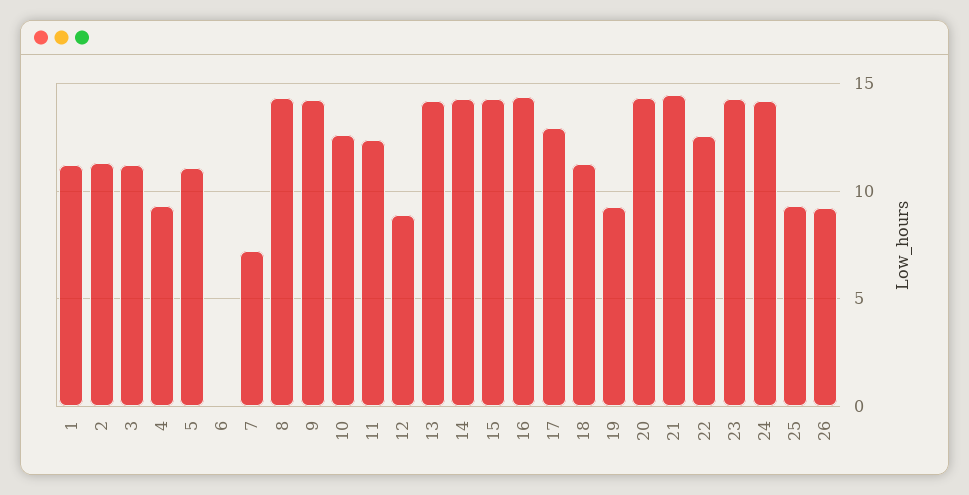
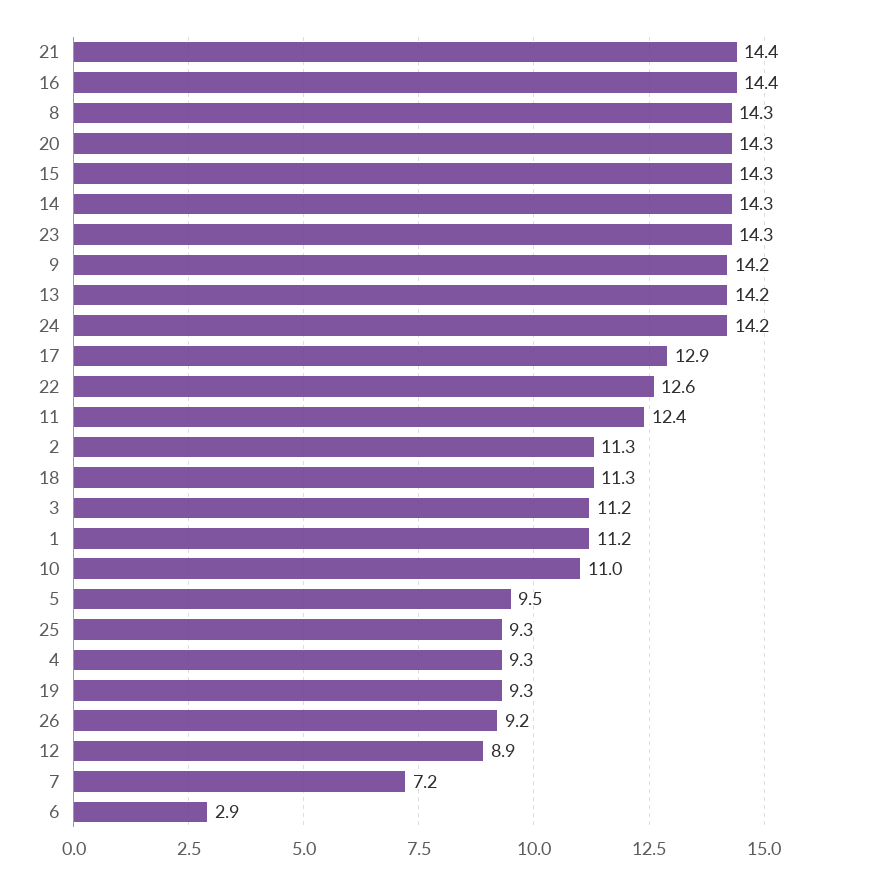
5: 11 -> 9.5
6: 0 -> 2.9
10: 12.5 -> 11

